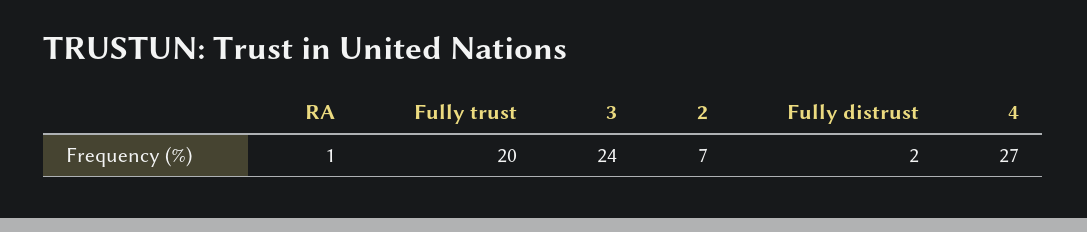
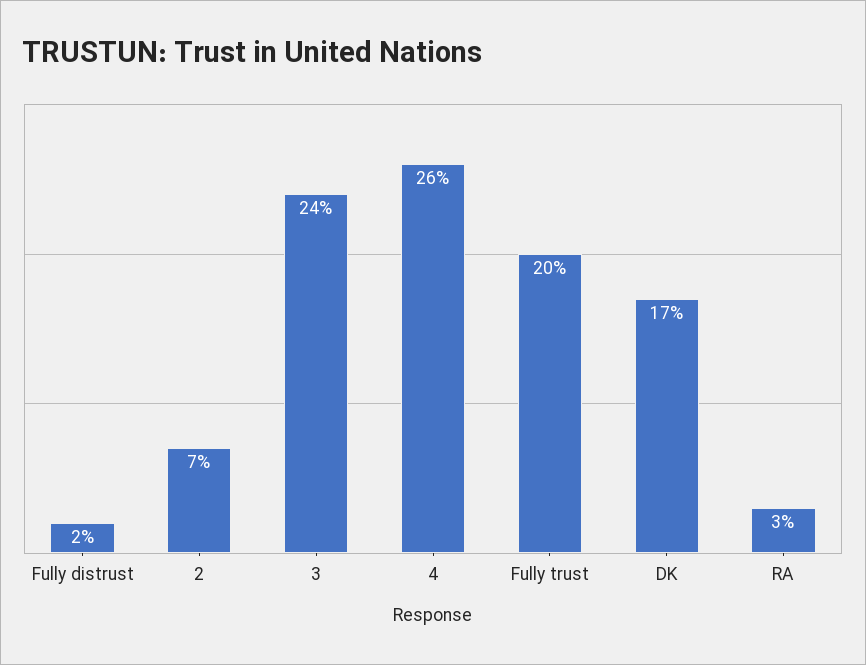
RA: 1 -> 3
4: 27 -> 26
DK: none -> 17

